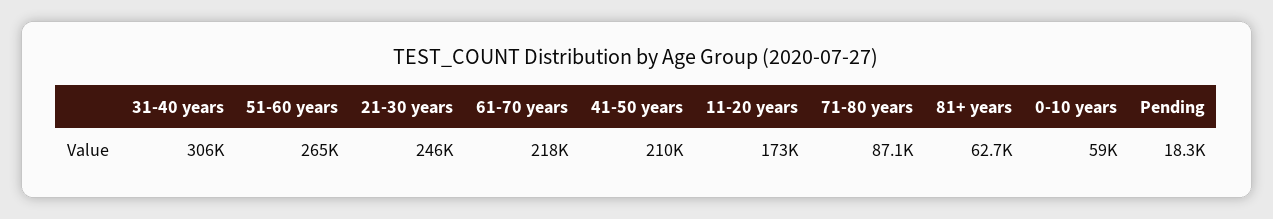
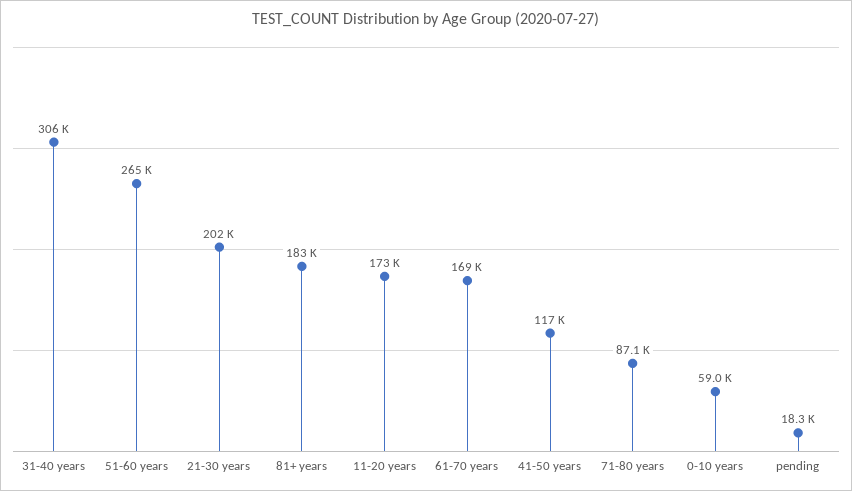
21-30 years: 246000 -> 202000
61-70 years: 218000 -> 169000
41-50 years: 210000 -> 117000
81+ years: 62700 -> 183000

